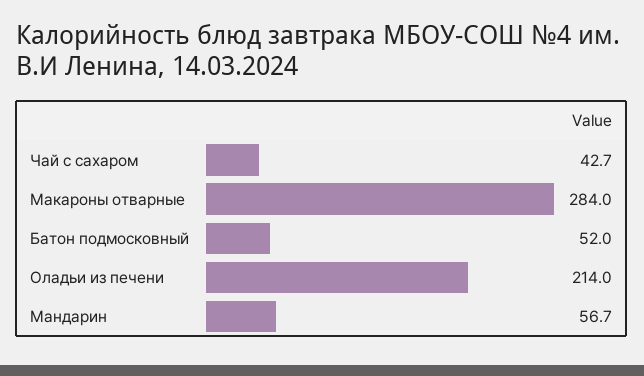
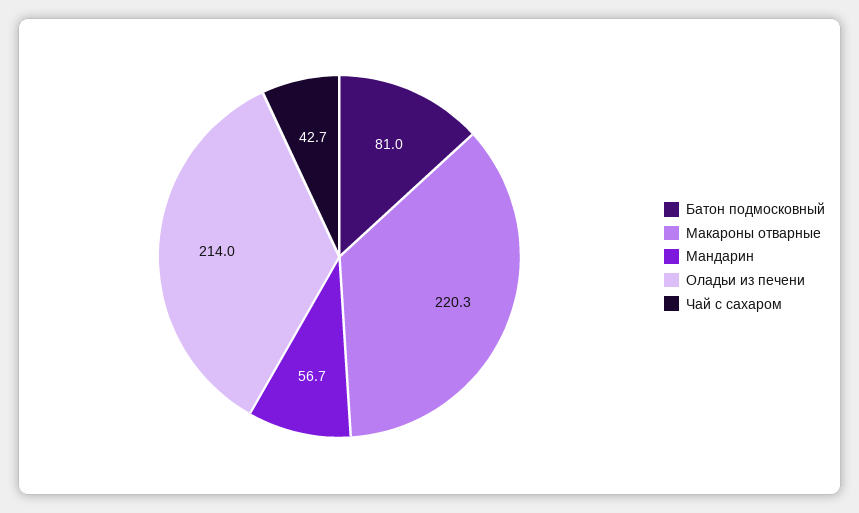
Макароны отварные: 284 -> 220.3
Батон подмосковный: 52 -> 81

